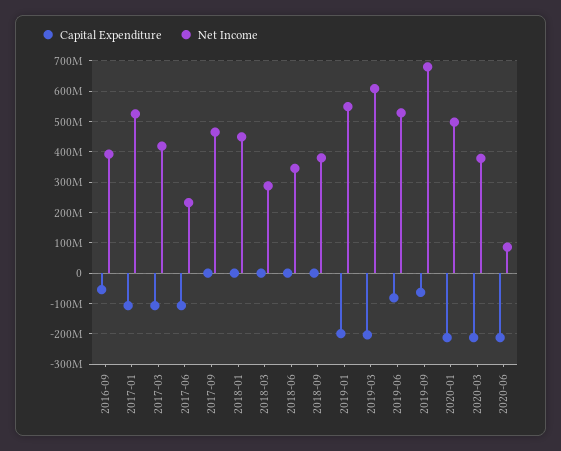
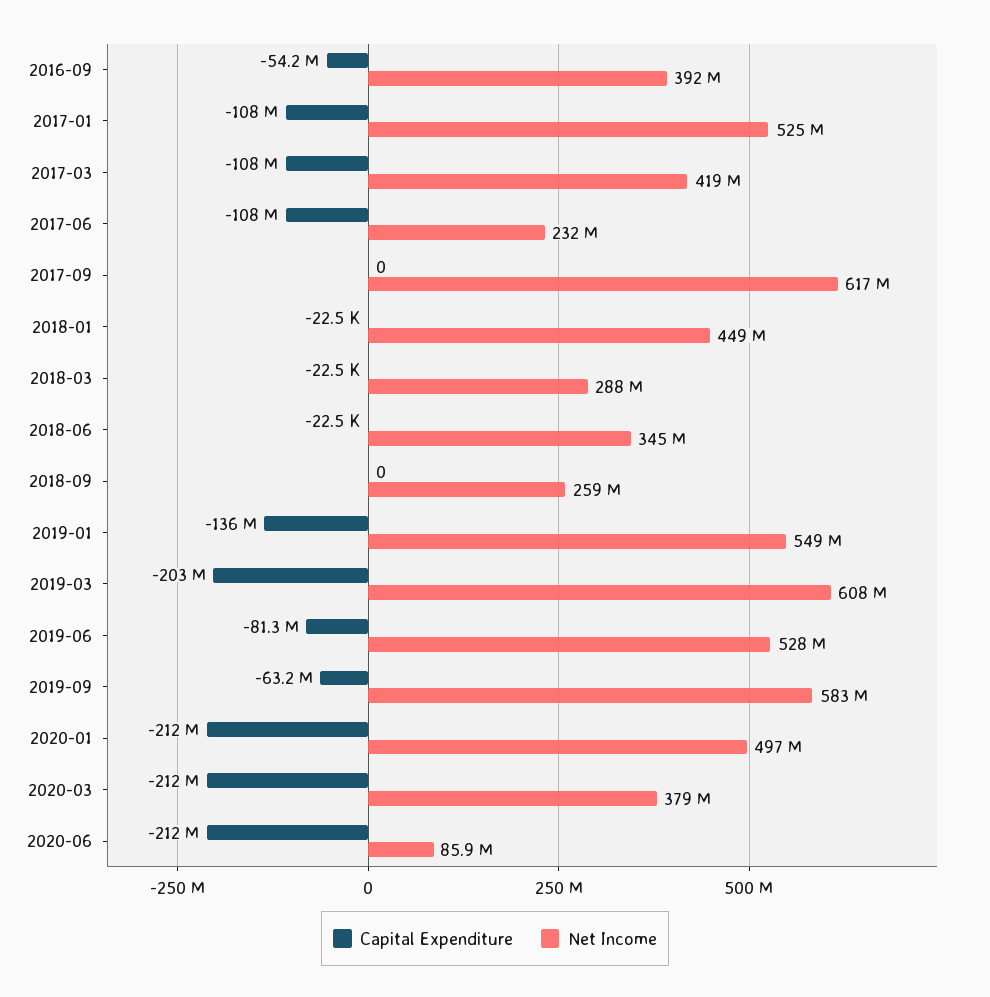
Net Income, 2017-09: 460000000 -> 617000000
Net Income, 2018-09: 380000000 -> 259000000
Capital Expenditure, 2019-01: -200000000 -> -136000000
Net Income, 2019-09: 680000000 -> 583000000

